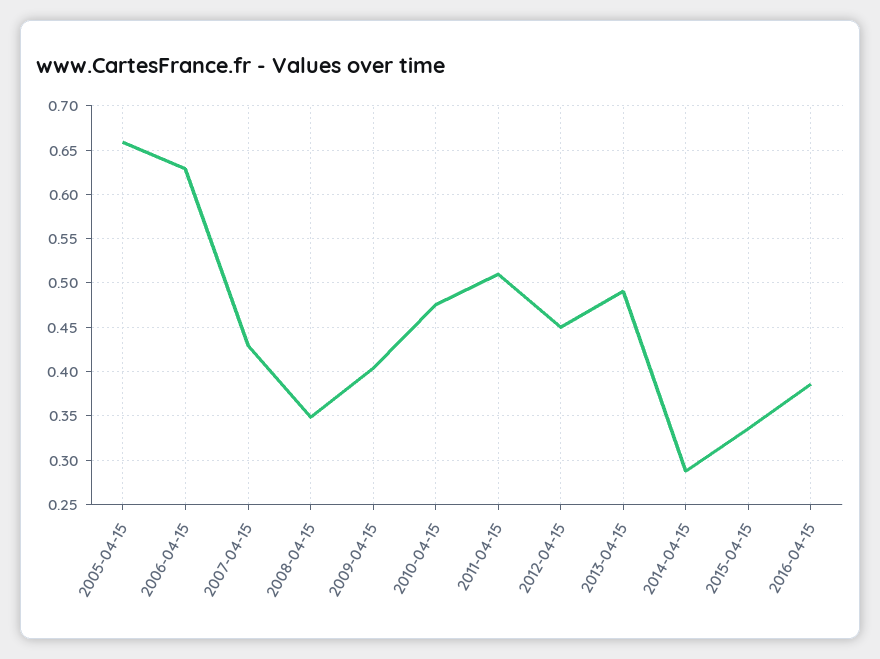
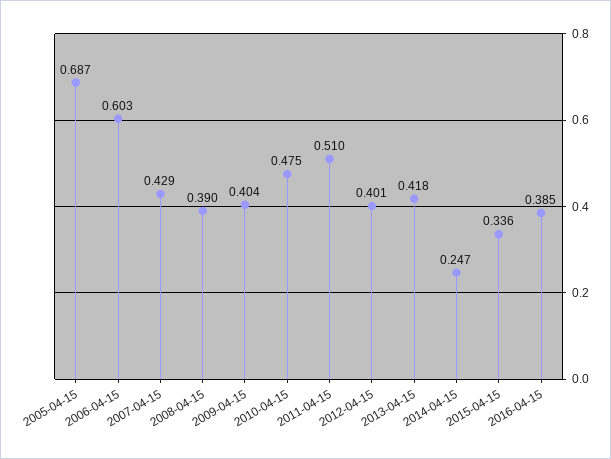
2005-04-15: 0.66 -> 0.687
2006-04-15: 0.63 -> 0.603
2008-04-15: 0.35 -> 0.39
2012-04-15: 0.45 -> 0.401
2013-04-15: 0.49 -> 0.418
2014-04-15: 0.29 -> 0.247

